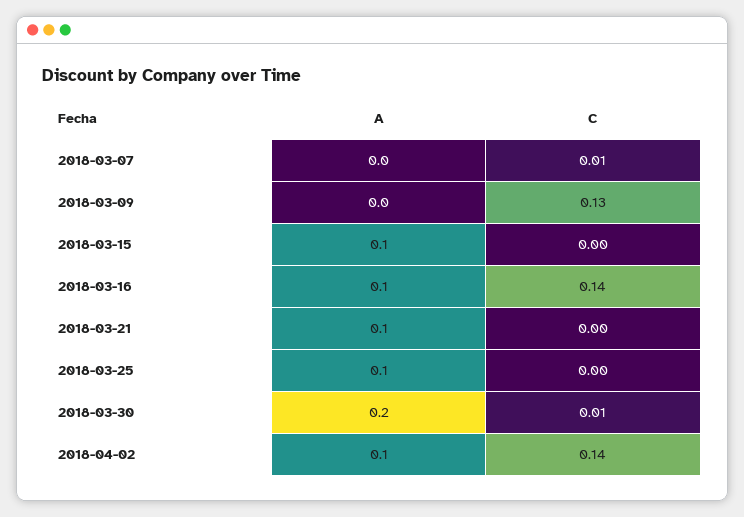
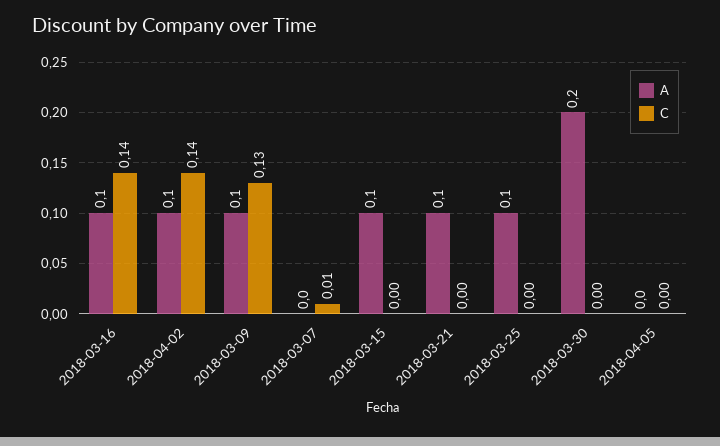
A, 2018-03-09: 0 -> 0.1
C, 2018-03-30: 0.01 -> 0
A, 2018-04-05: none -> 0
C, 2018-04-05: none -> 0

